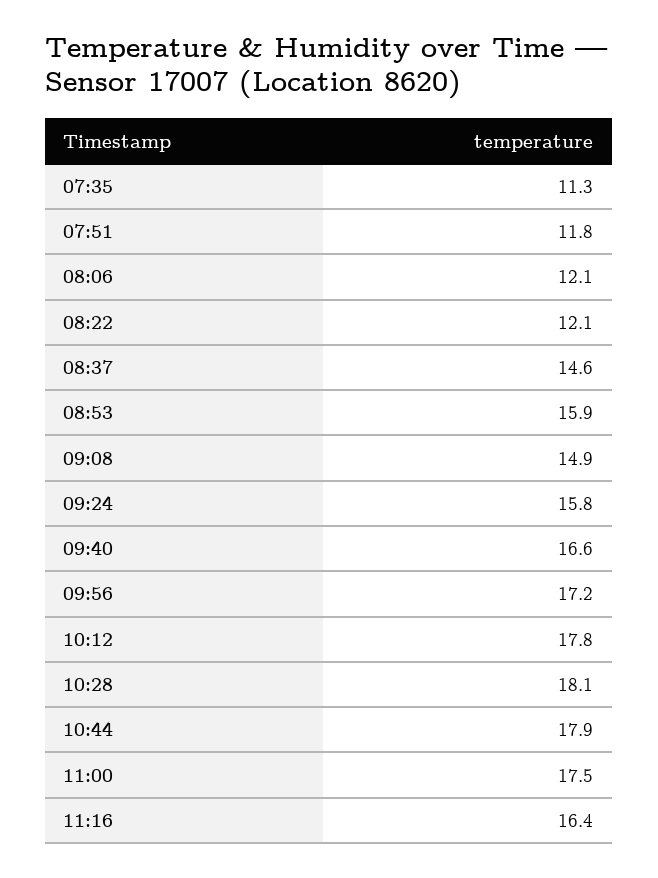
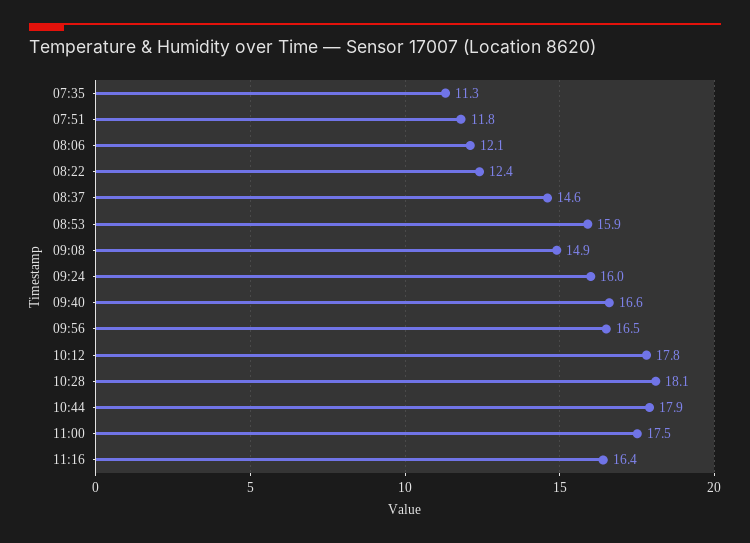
08:22: 12.1 -> 12.4
09:24: 15.8 -> 16
09:56: 17.2 -> 16.5

